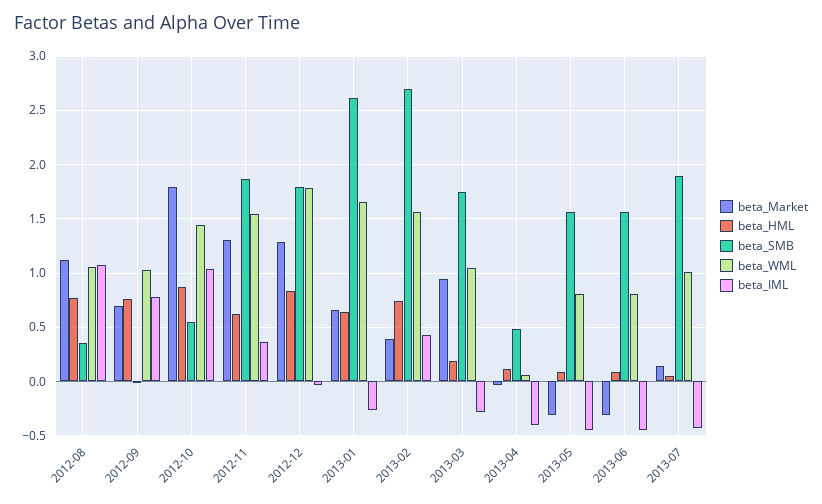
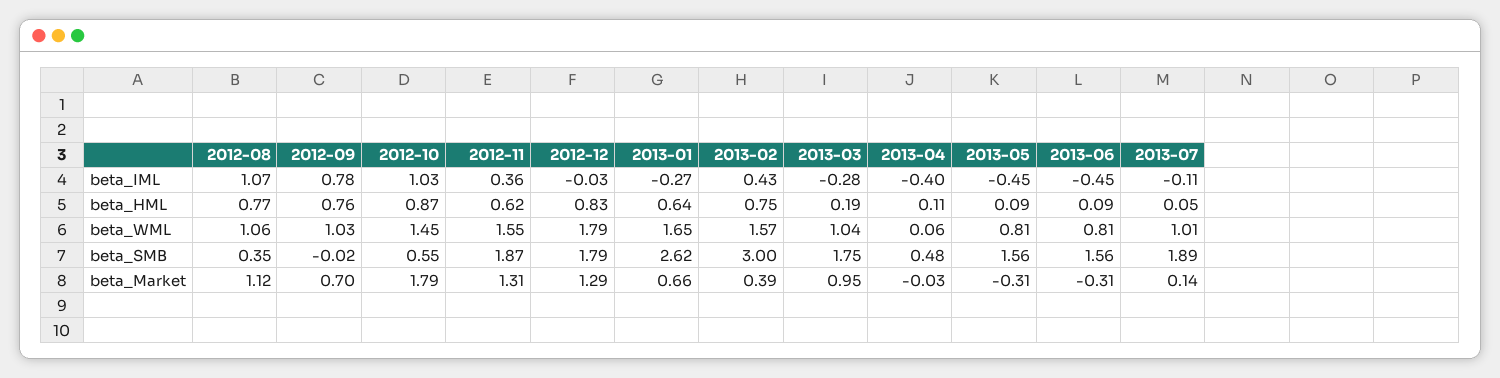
beta_SMB, 2013-02: 2.7 -> 3
beta_IML, 2013-07: -0.4 -> -0.11

